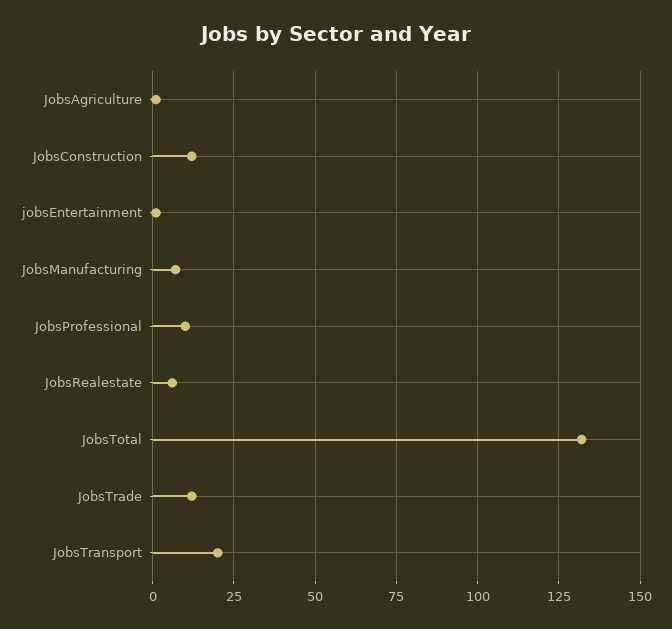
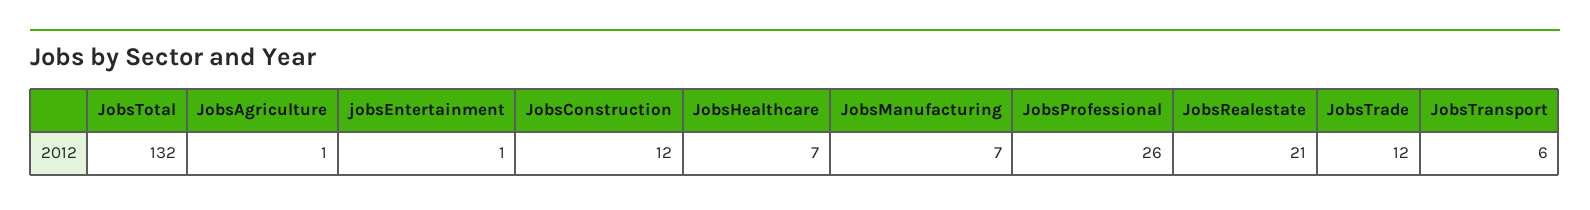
JobsProfessional: 10 -> 26
JobsRealestate: 5 -> 21
JobsTransport: 20 -> 6
JobsHealthcare: none -> 7

